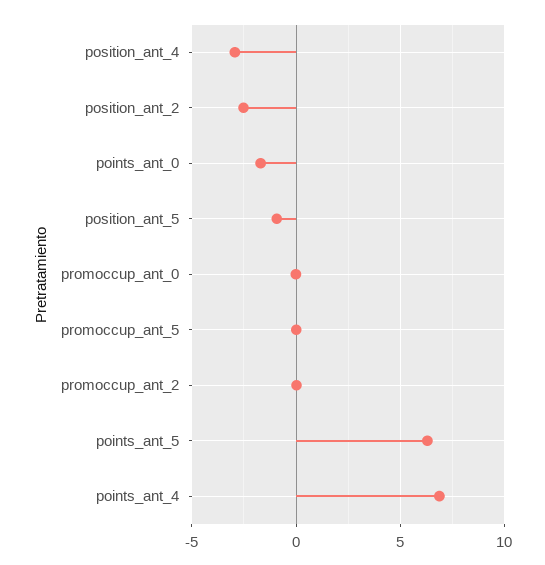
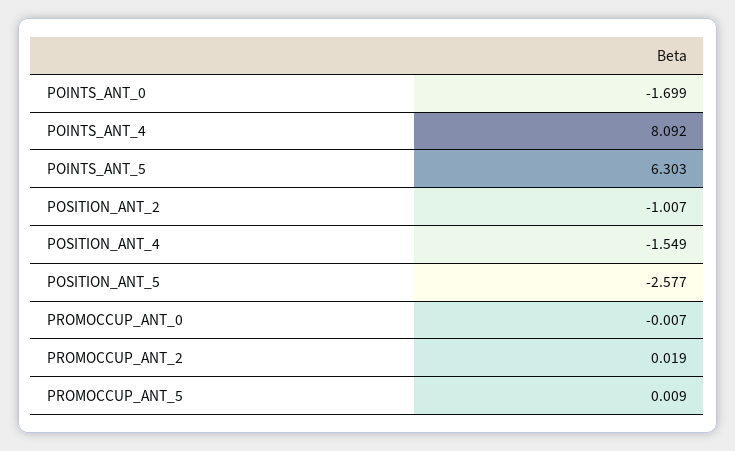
position_ant_4: -3 -> -1.549
position_ant_2: -2.5 -> -1.007
position_ant_5: -1 -> -2.577
points_ant_4: 7 -> 8.092

